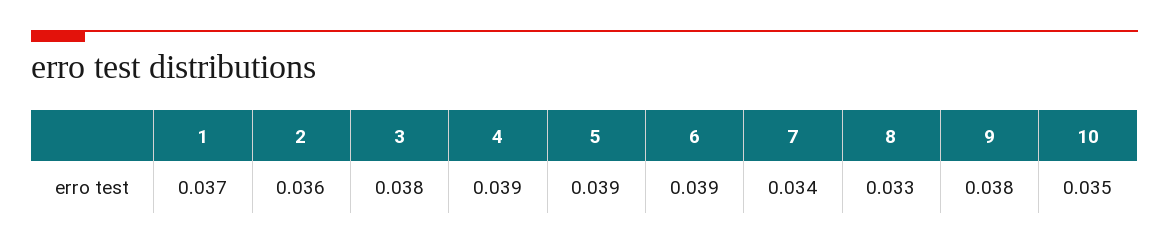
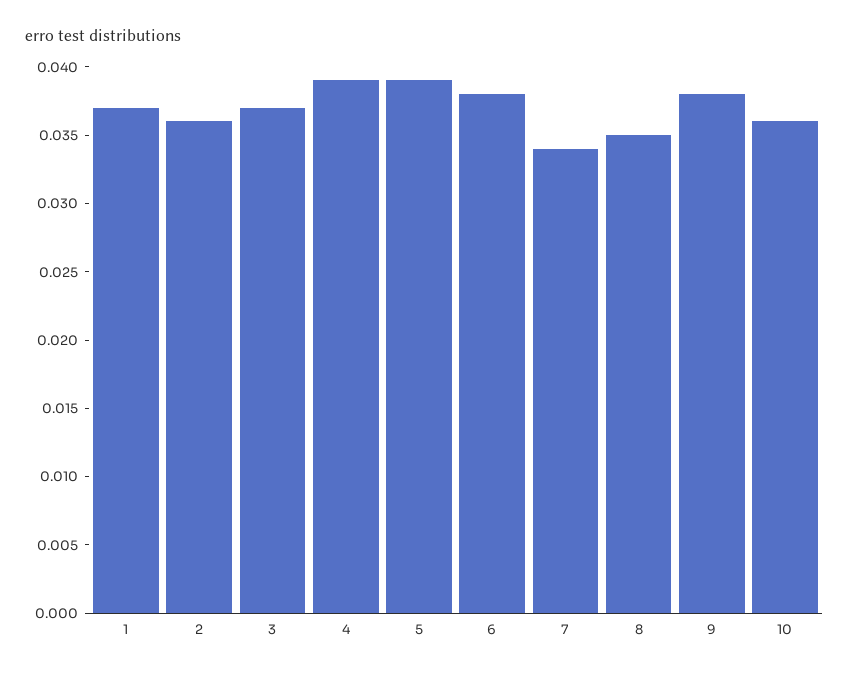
3: 0.038 -> 0.037
6: 0.039 -> 0.038
8: 0.033 -> 0.035
10: 0.035 -> 0.036

